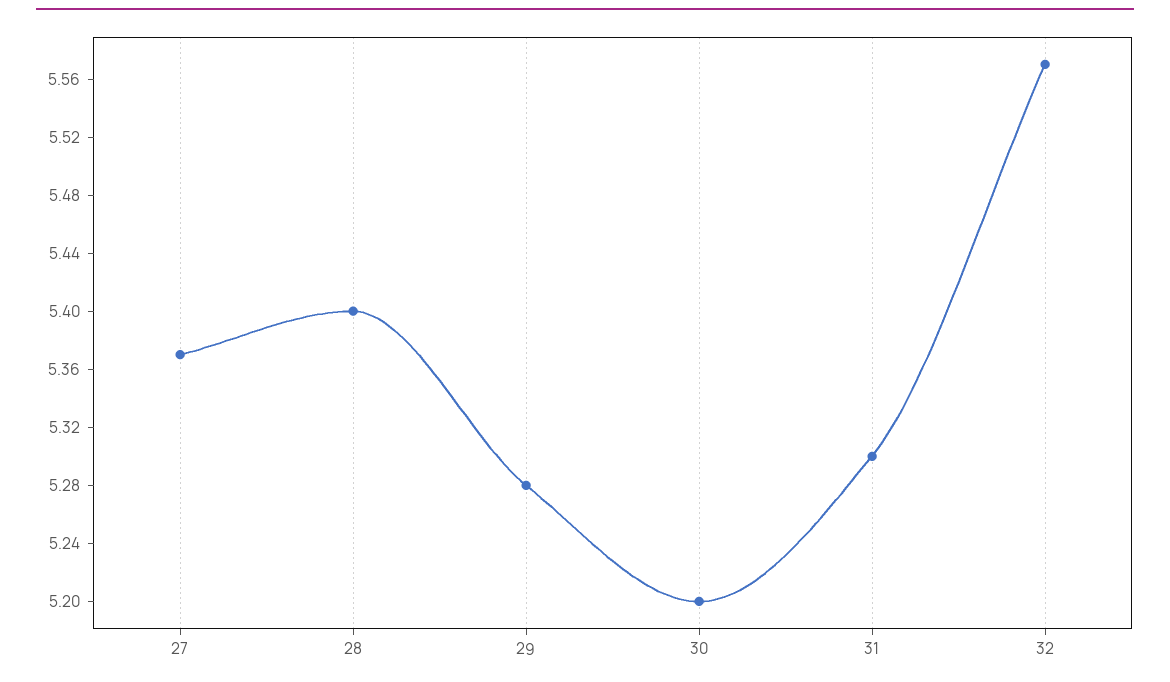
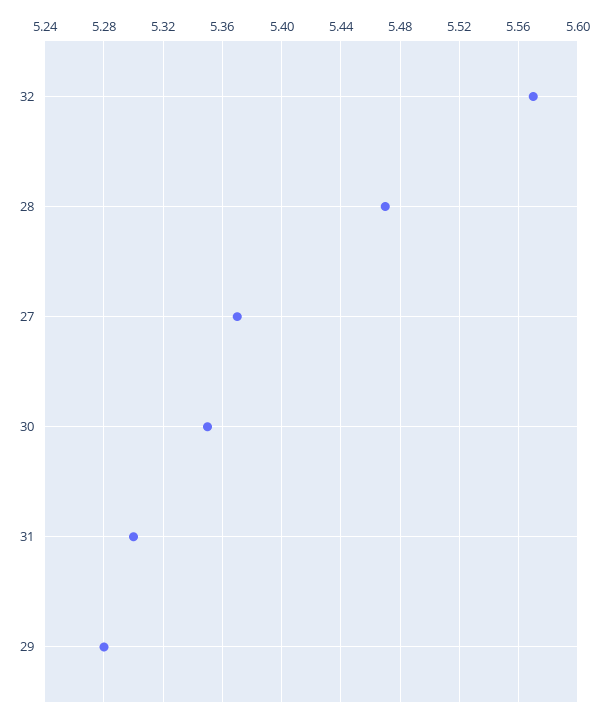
28: 5.4 -> 5.47
30: 5.2 -> 5.35

